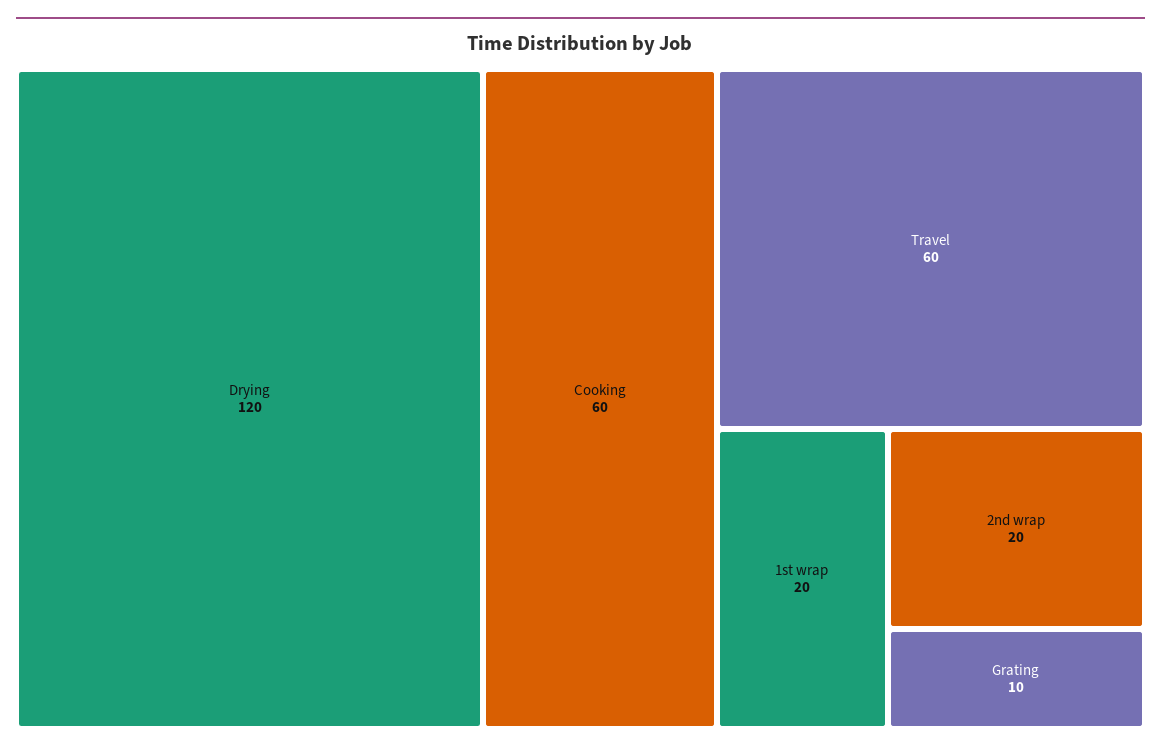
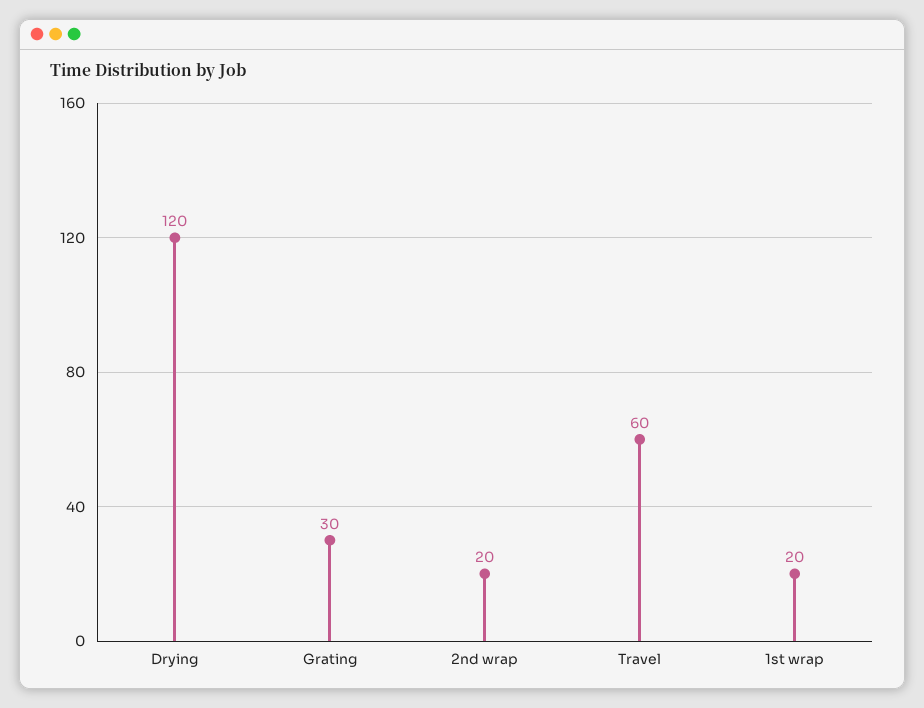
Cooking: 60 -> none
Grating: 10 -> 30

